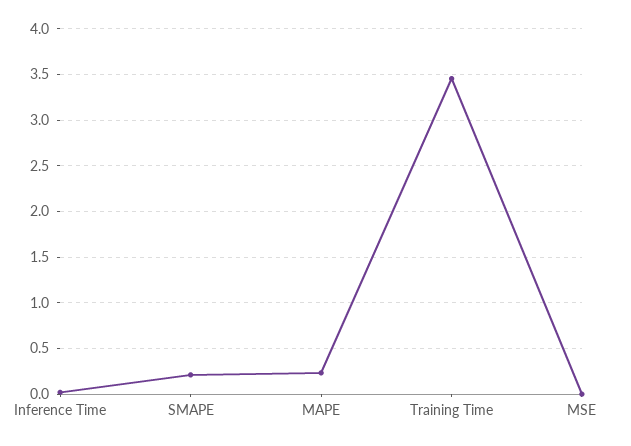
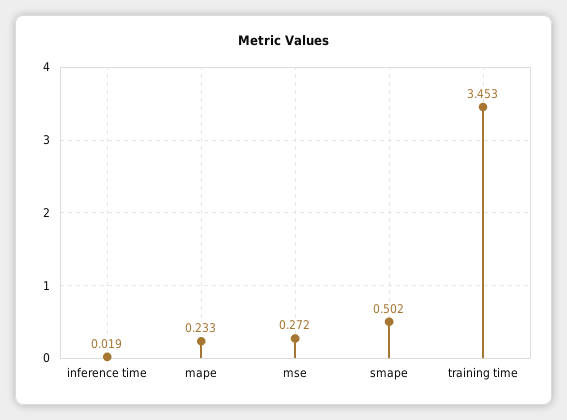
SMAPE: 0.2 -> 0.502
MSE: 0 -> 0.272

